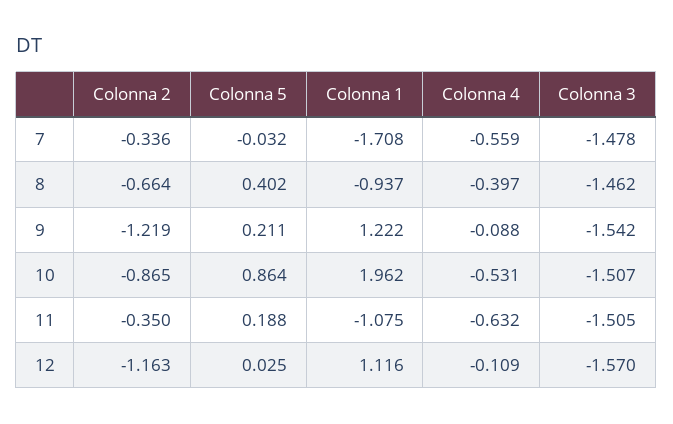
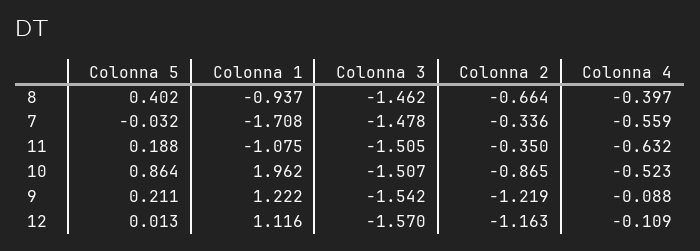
Colonna 4, 10: -0.531 -> -0.523
Colonna 5, 12: 0.025 -> 0.013

